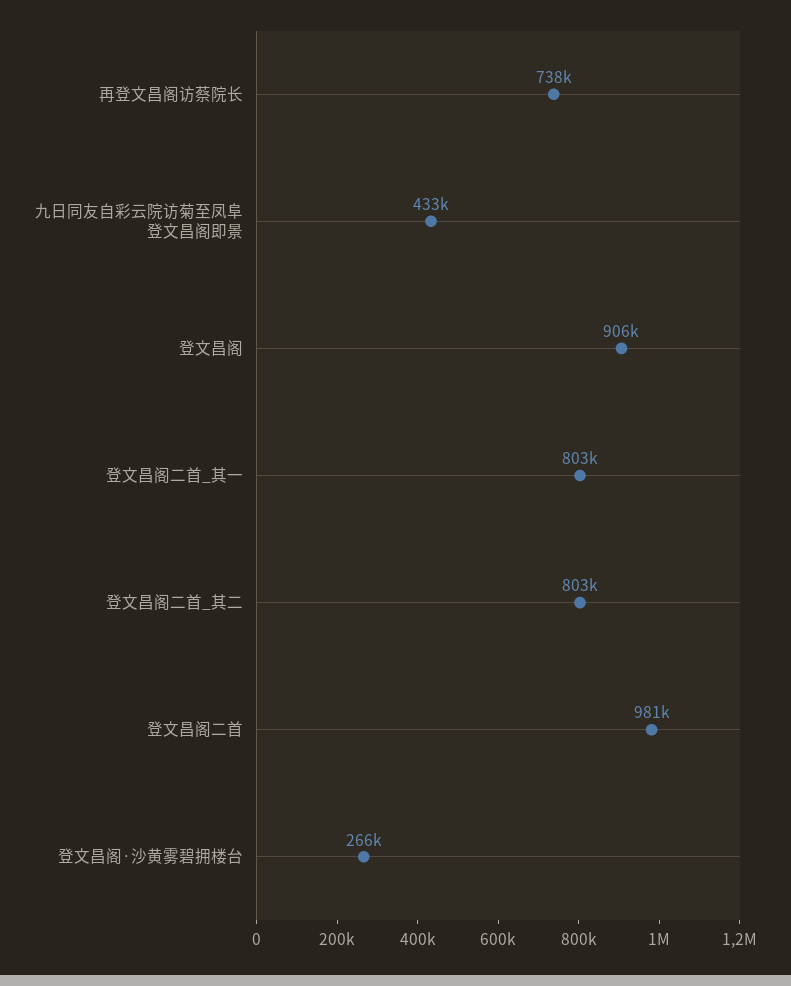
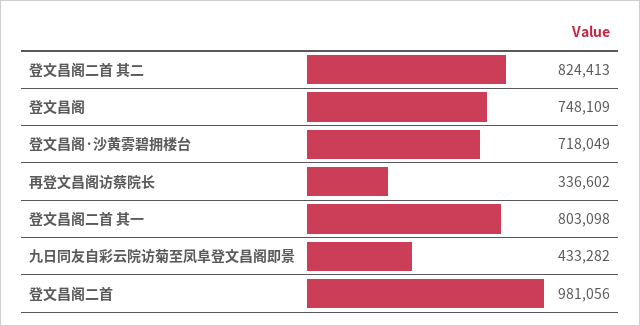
再登文昌阁访蔡院长: 738000 -> 336602
登文昌阁: 906000 -> 748109
登文昌阁二首_其二: 803000 -> 824413
登文昌阁·沙黄雾碧拥楼台: 266000 -> 718049

